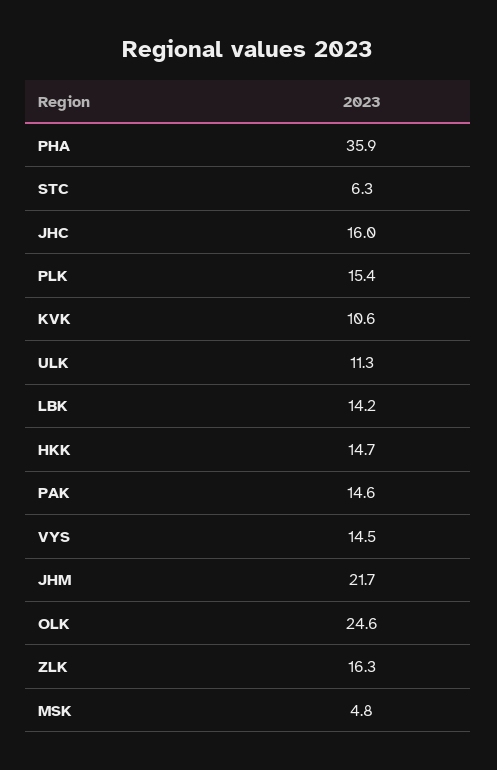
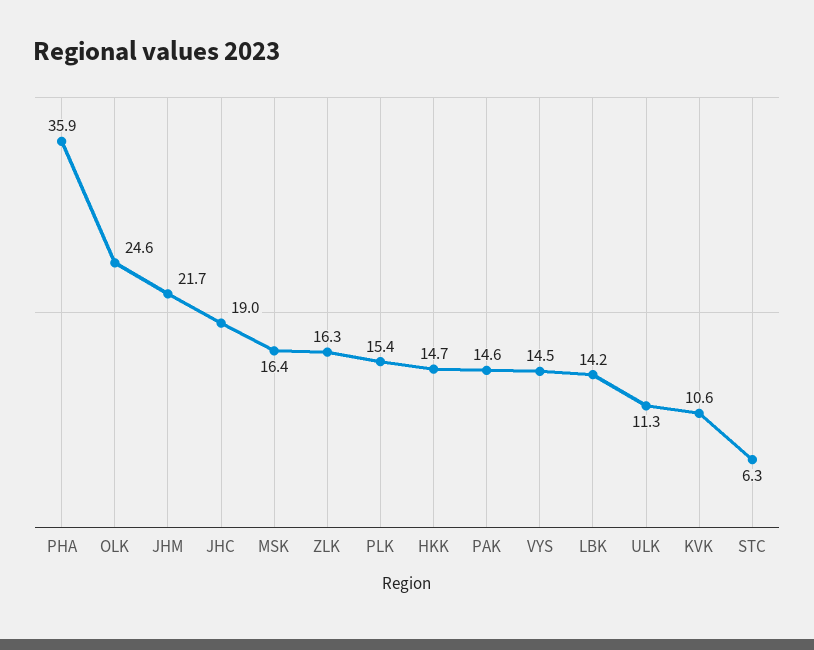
JHC: 16 -> 19
MSK: 4.8 -> 16.4

